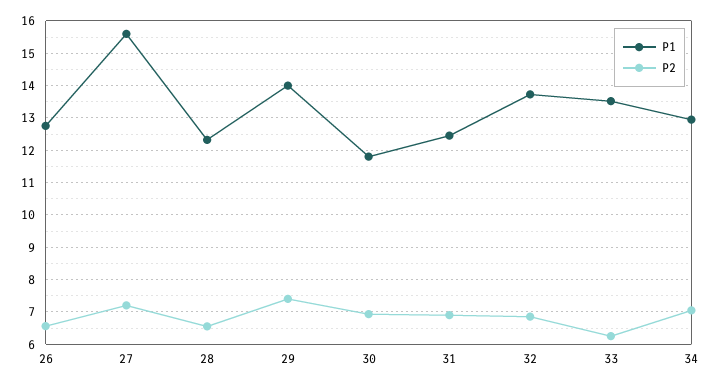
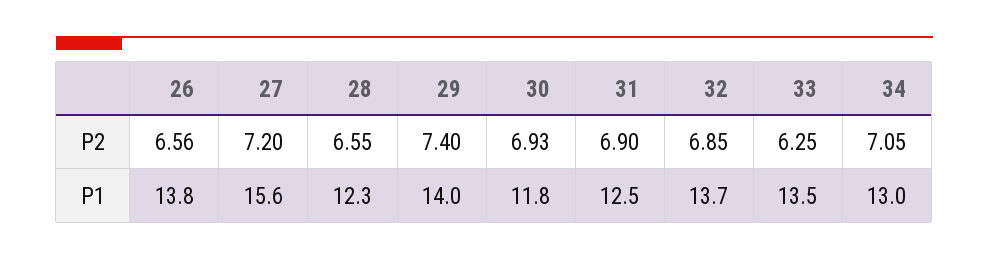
P1, 26: 12.8 -> 13.8

